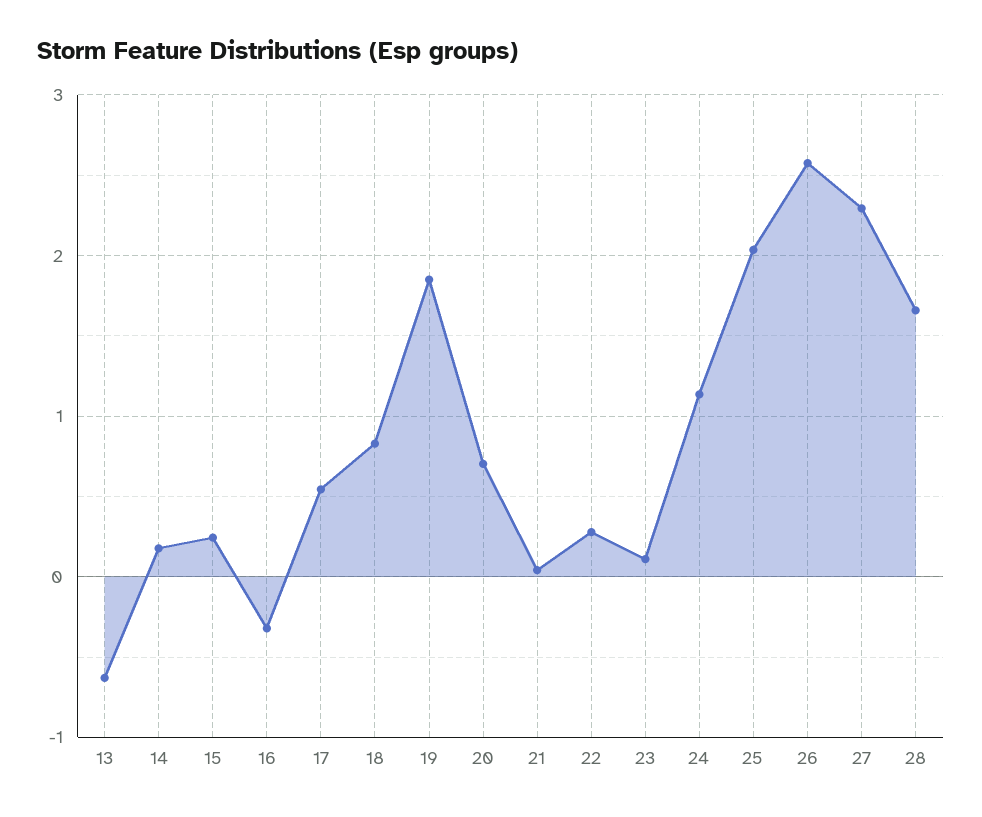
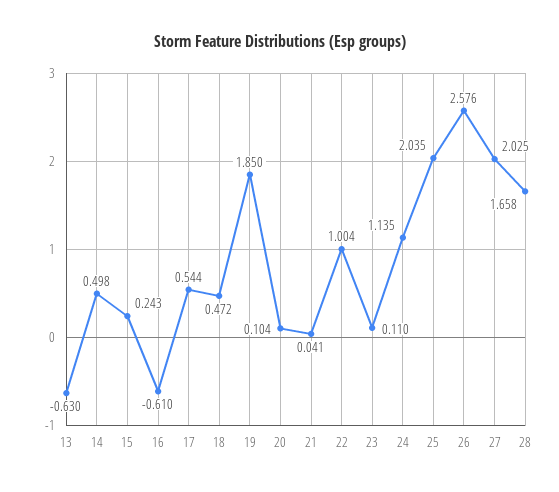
14: 0.2 -> 0.498
16: -0.3 -> -0.61
18: 0.8 -> 0.472
20: 0.7 -> 0.104
22: 0.3 -> 1.004
27: 2.3 -> 2.025

